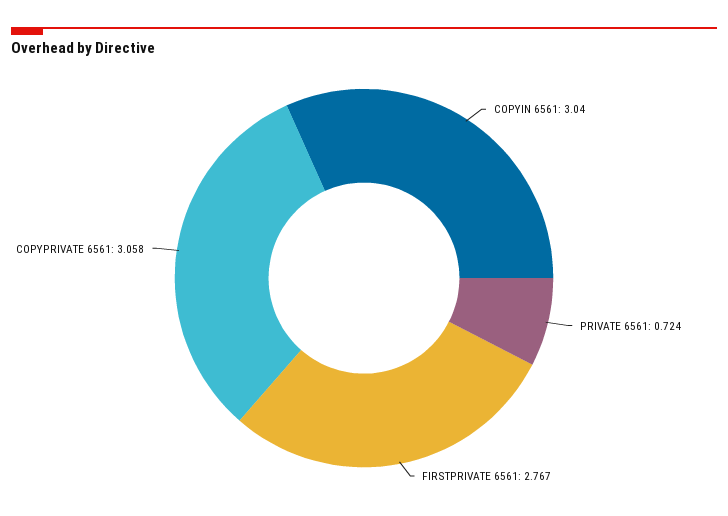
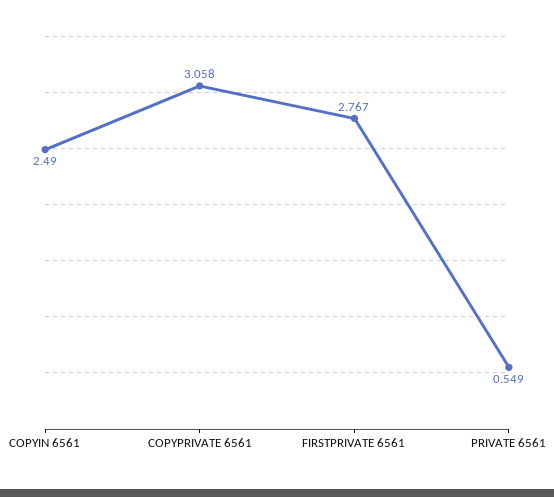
COPYIN 6561: 3.04 -> 2.49
PRIVATE 6561: 0.724 -> 0.549

